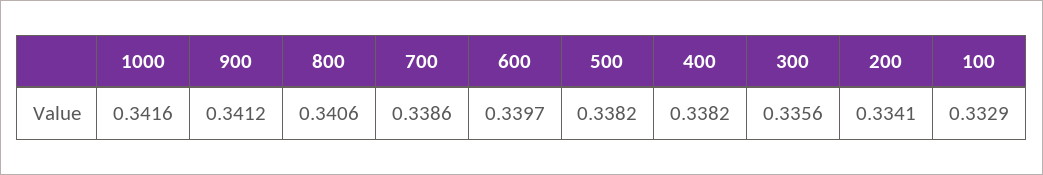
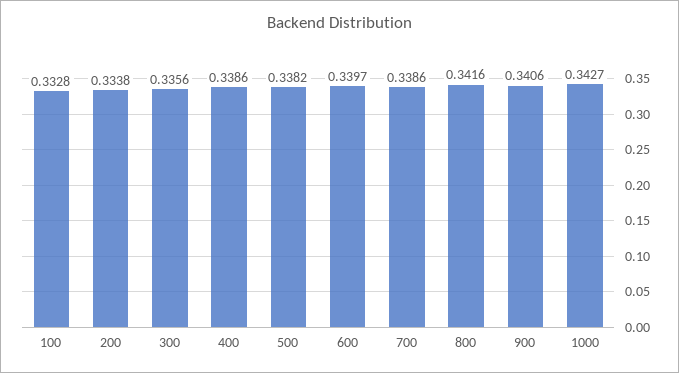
1000: 0.3416 -> 0.3427
900: 0.3412 -> 0.3406
800: 0.3406 -> 0.3416
400: 0.3382 -> 0.3386
200: 0.3341 -> 0.3338
100: 0.3329 -> 0.3328

